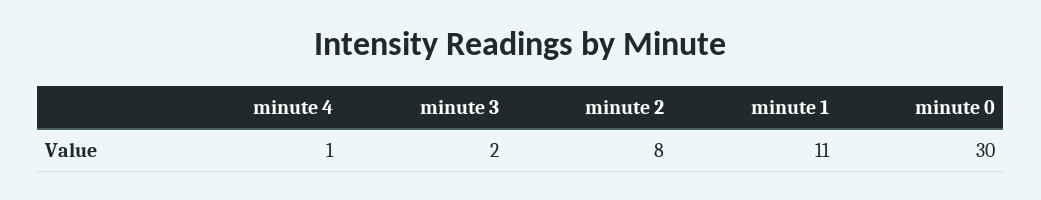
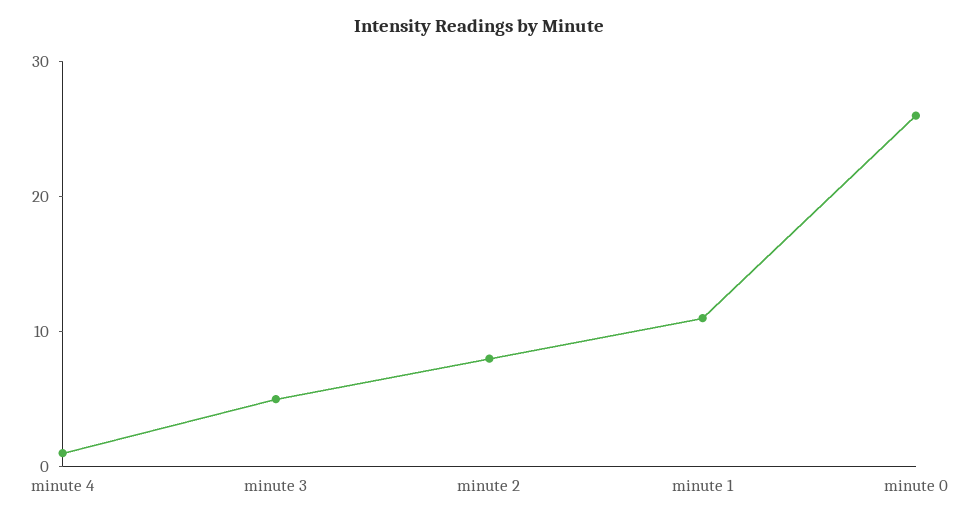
minute 3: 2 -> 5
minute 0: 30 -> 26

